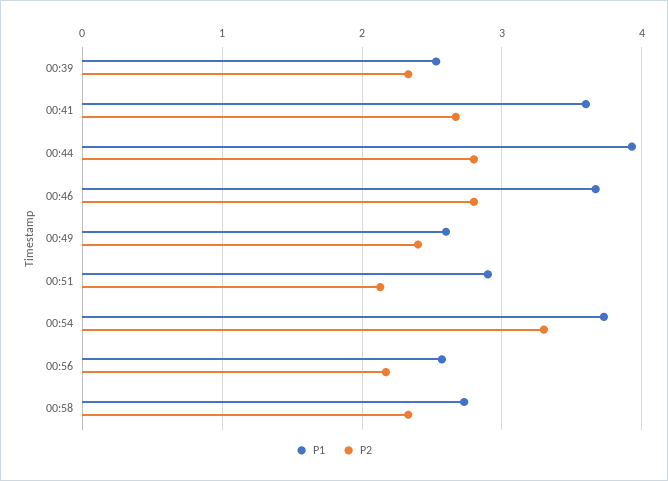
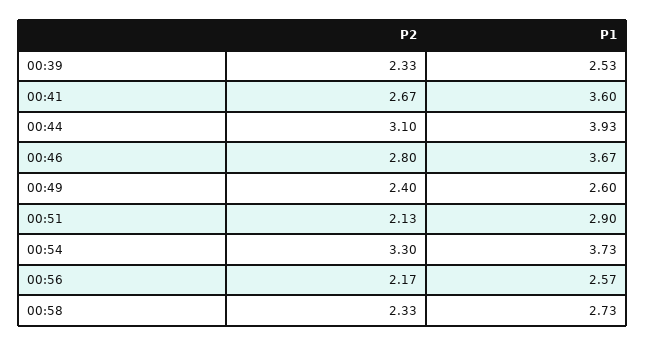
P2, 00:44: 2.8 -> 3.1

